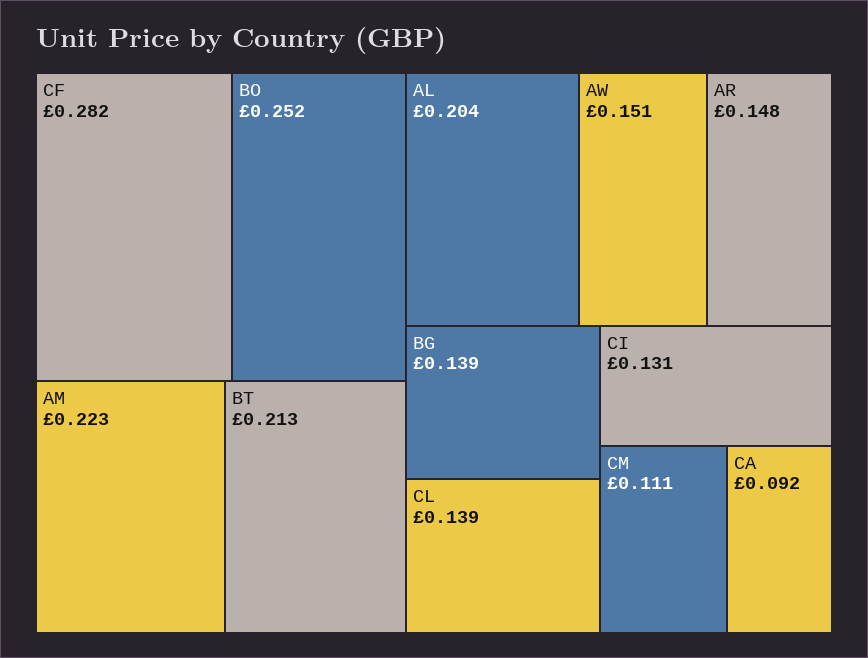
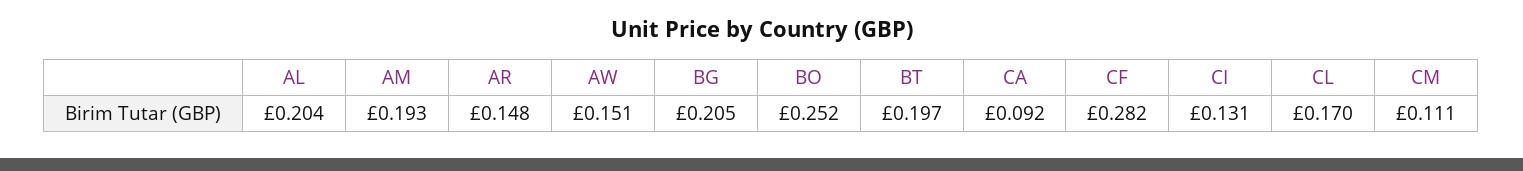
AM: 0.223 -> 0.193
BT: 0.213 -> 0.197
BG: 0.139 -> 0.205
CL: 0.139 -> 0.17

